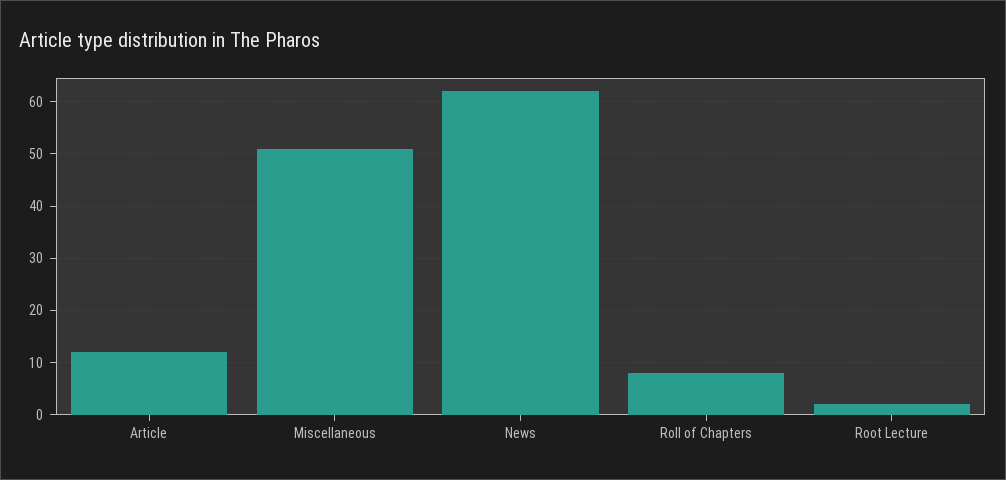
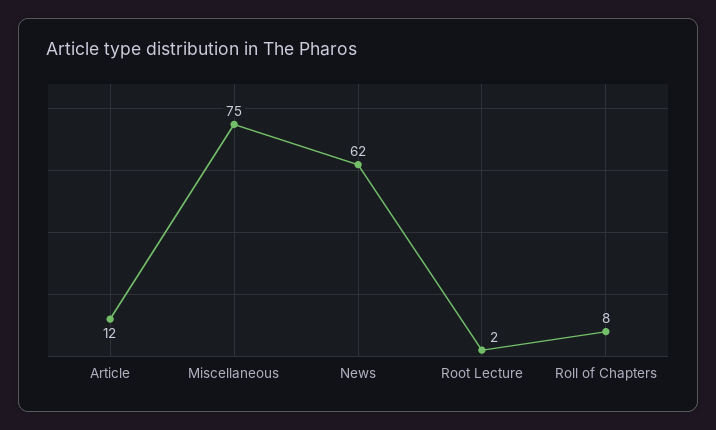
Miscellaneous: 50 -> 75

